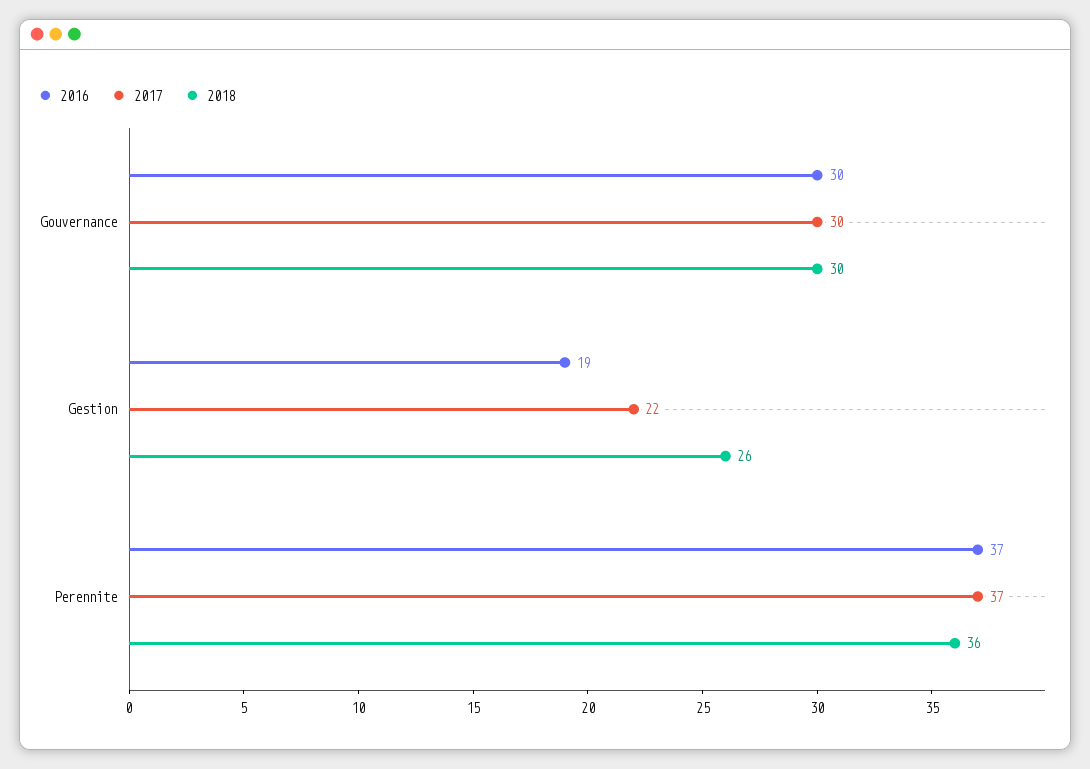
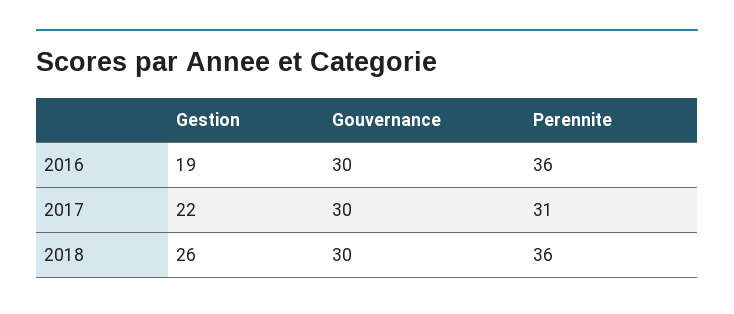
2016, Perennite: 37 -> 36
2017, Perennite: 37 -> 31

